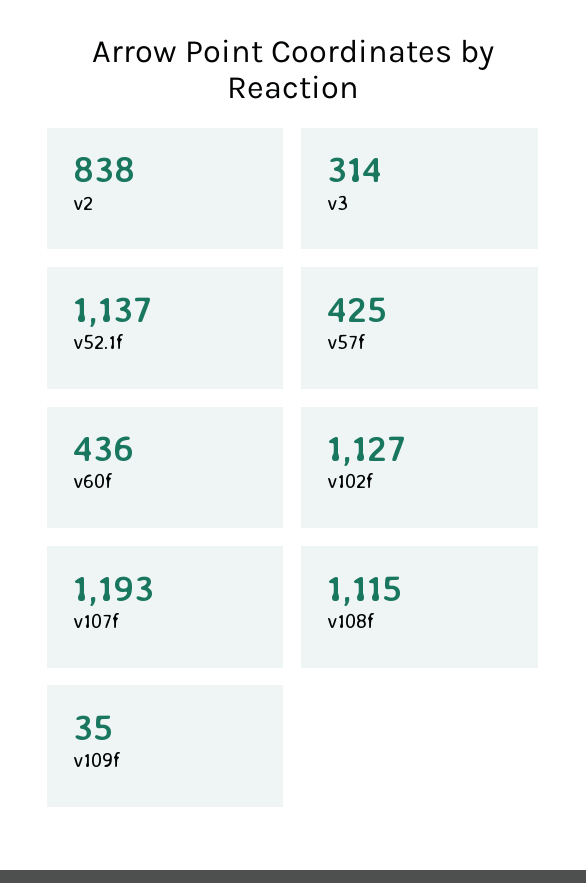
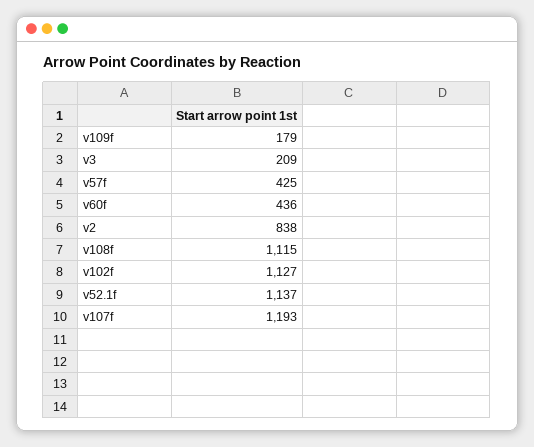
v3: 314 -> 209
v109f: 35 -> 179

